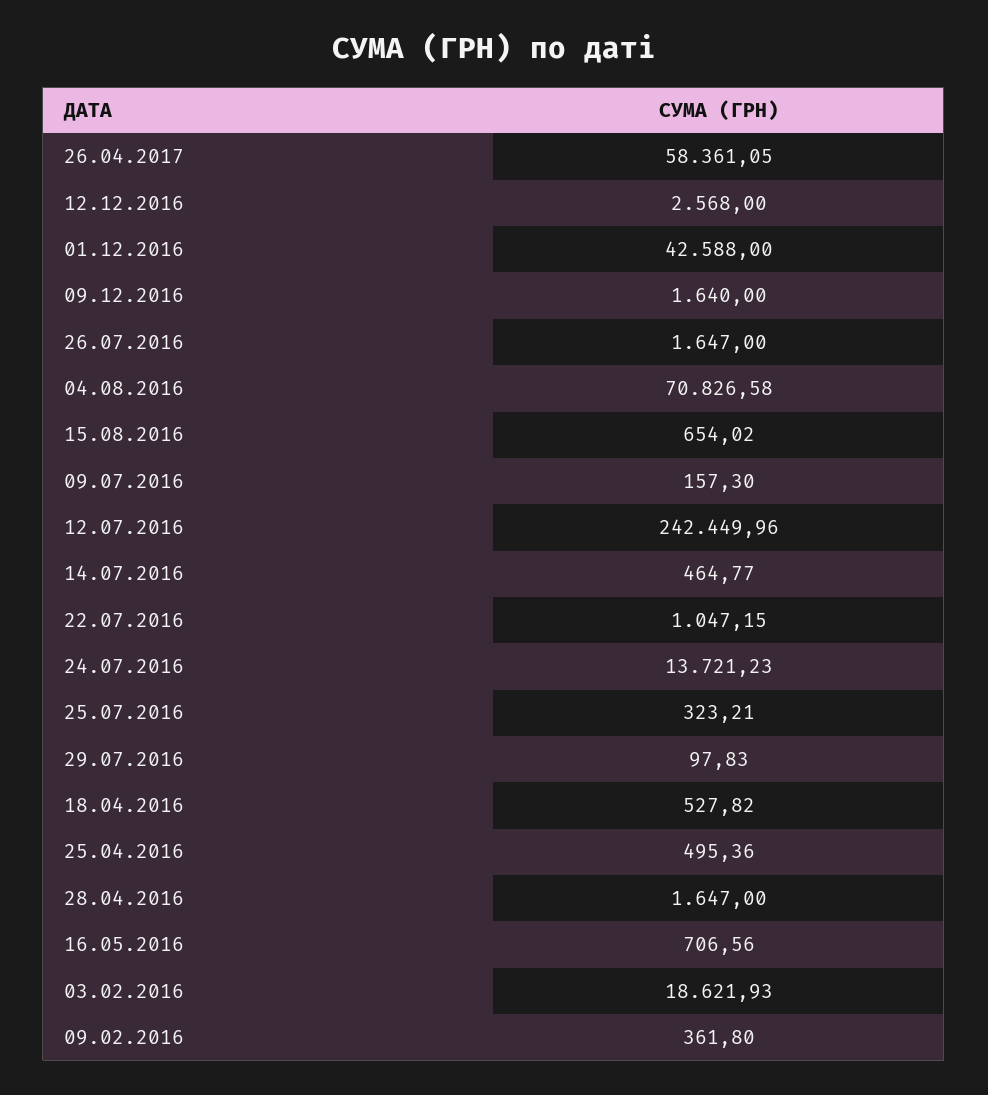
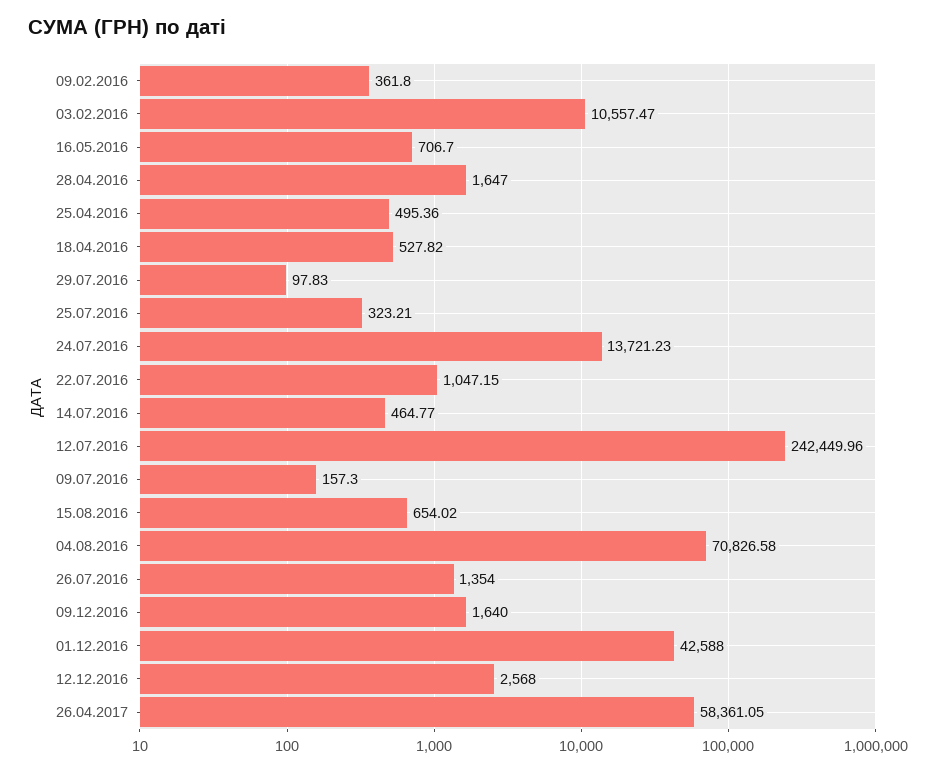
26.07.2016: 1647 -> 1354
16.05.2016: 706.56 -> 706.7
03.02.2016: 18621.93 -> 10557.47

